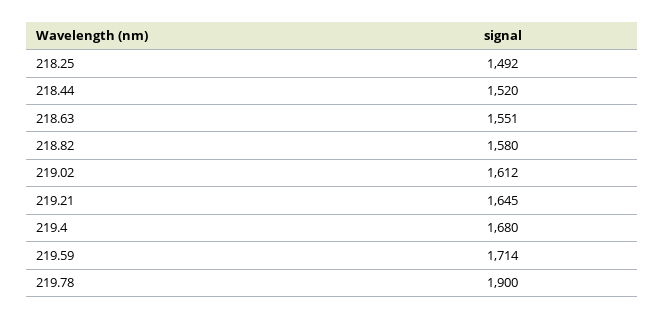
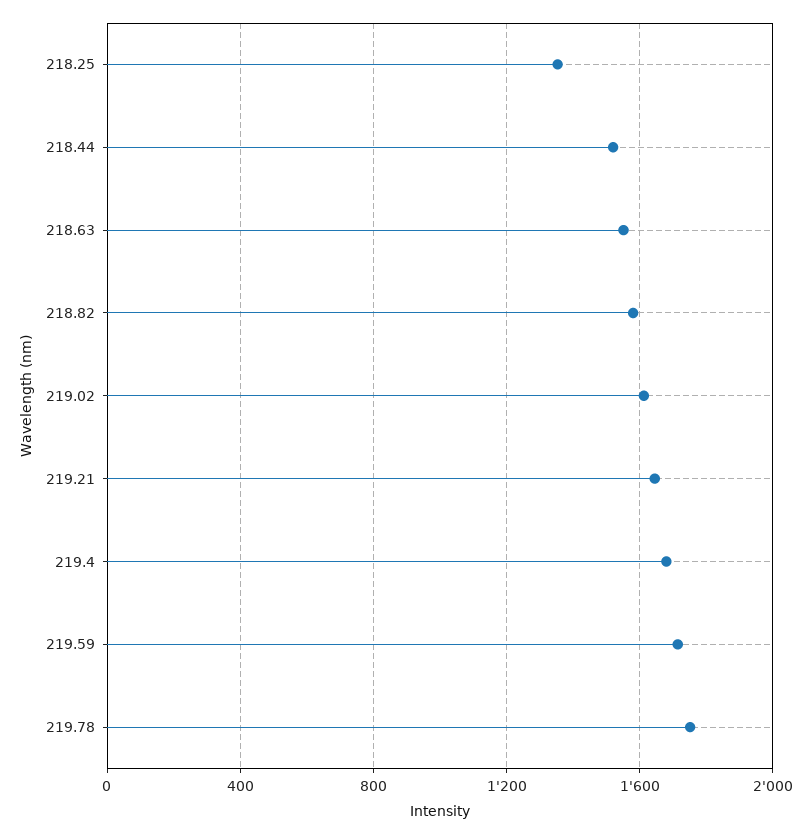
218.25: 1492 -> 1350
219.78: 1900 -> 1750

